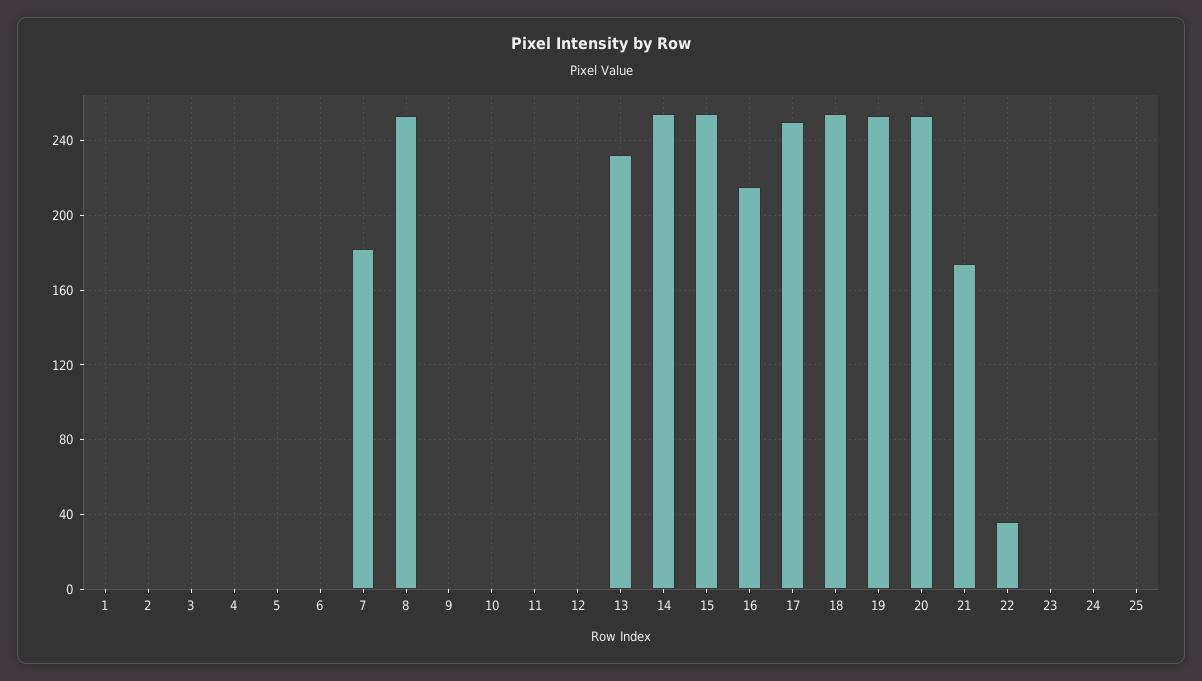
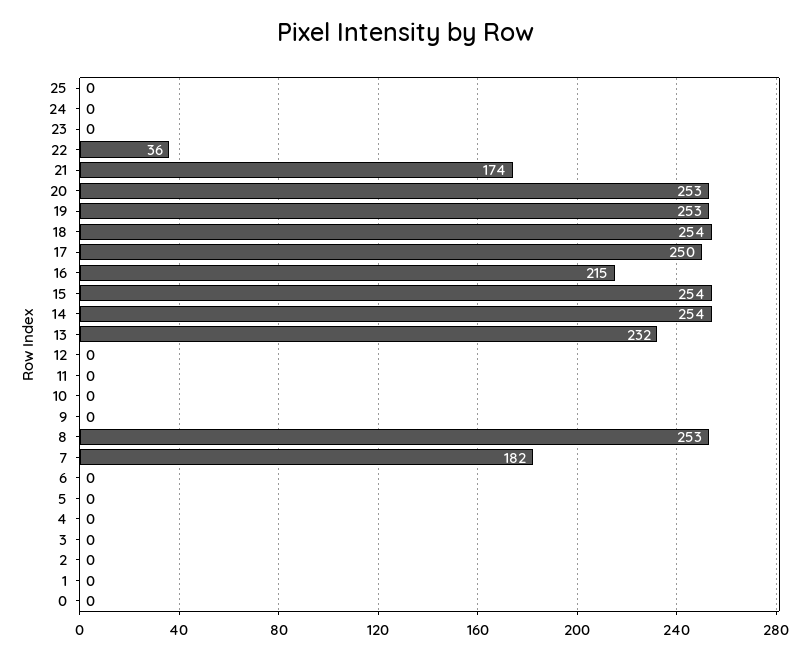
0: none -> 0

